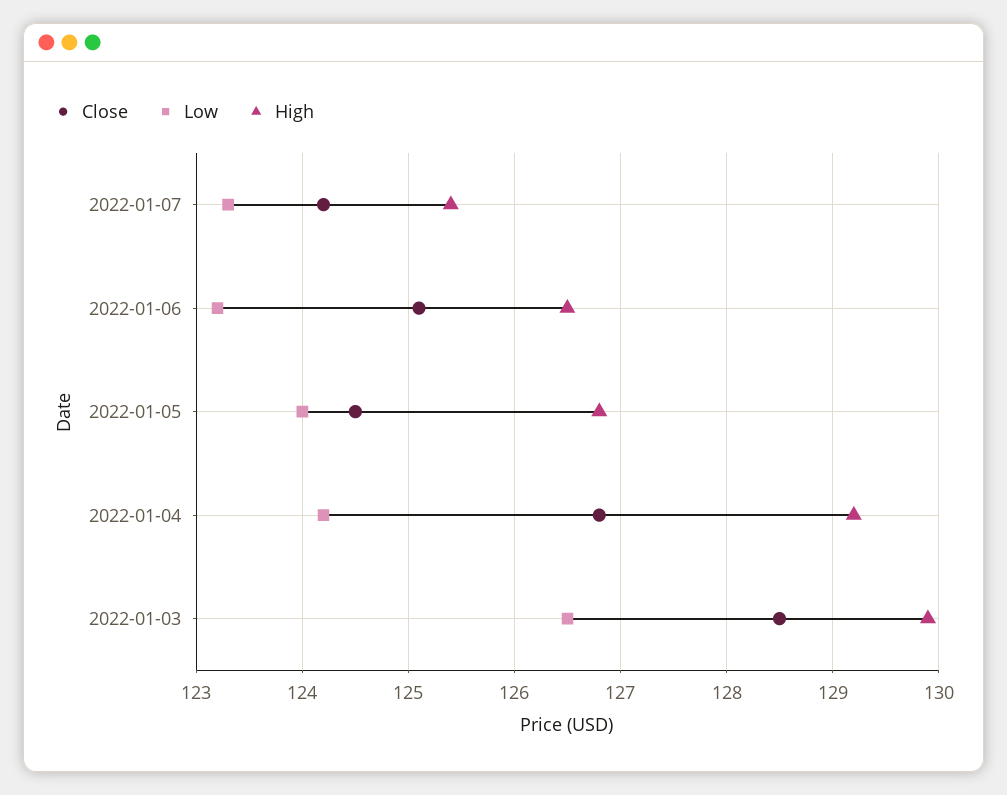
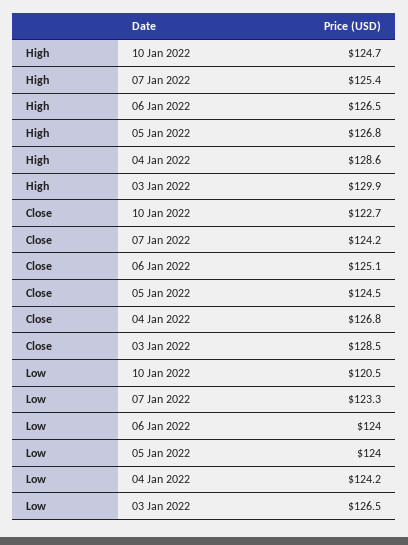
Low, 2022-01-06: 123.2 -> 124
High, 2022-01-04: 129.2 -> 128.6
High, 10 Jan 2022: none -> 124.7
Close, 10 Jan 2022: none -> 122.7
Low, 10 Jan 2022: none -> 120.5

